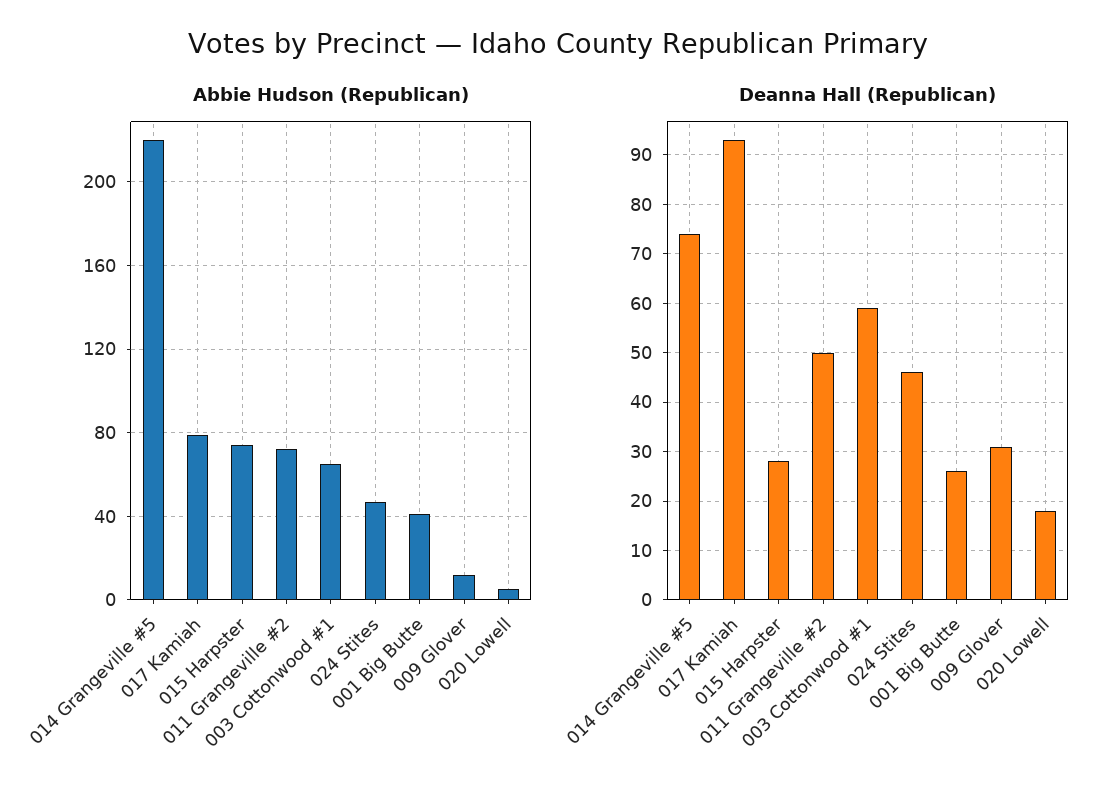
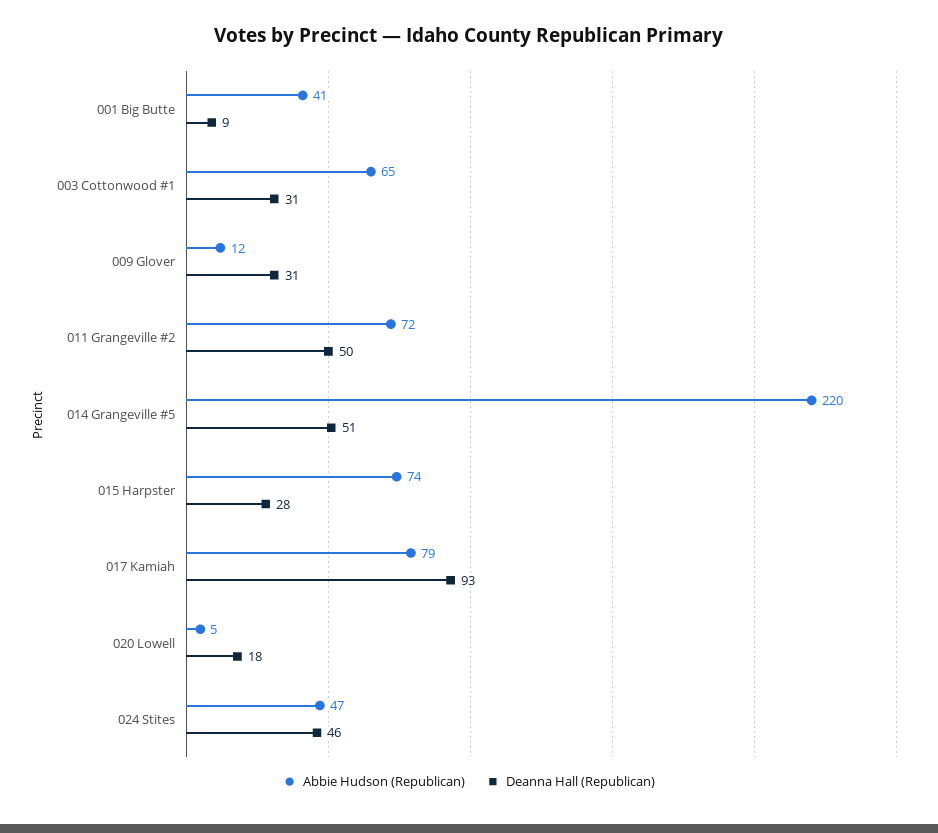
Deanna Hall (Republican), 014 Grangeville #5: 75 -> 51
Deanna Hall (Republican), 003 Cottonwood #1: 60 -> 31
Deanna Hall (Republican), 001 Big Butte: 25 -> 9

